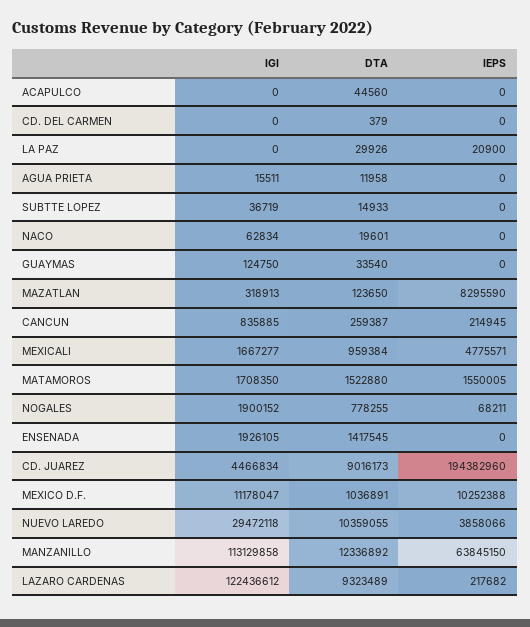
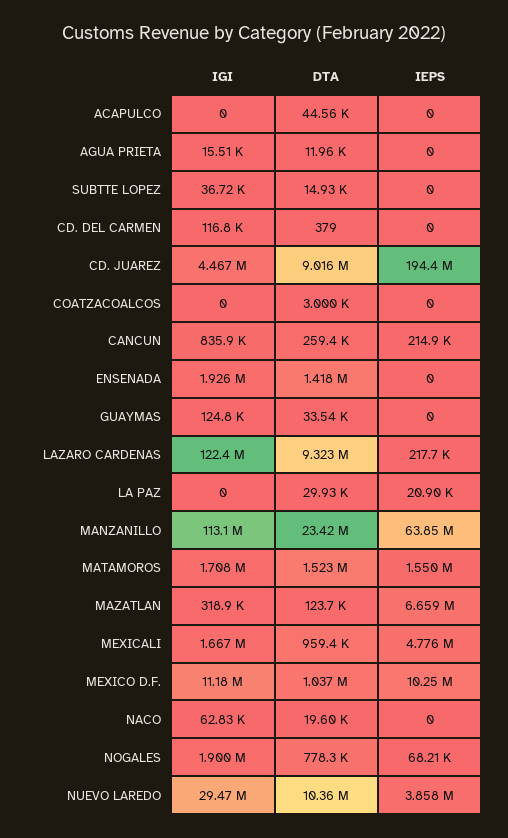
IGI, CD. DEL CARMEN: 0 -> 116800
IEPS, MAZATLAN: 8295590 -> 6659000
DTA, MANZANILLO: 12336892 -> 23420000
IGI, COATZACOALCOS: none -> 0
DTA, COATZACOALCOS: none -> 3000
IEPS, COATZACOALCOS: none -> 0

